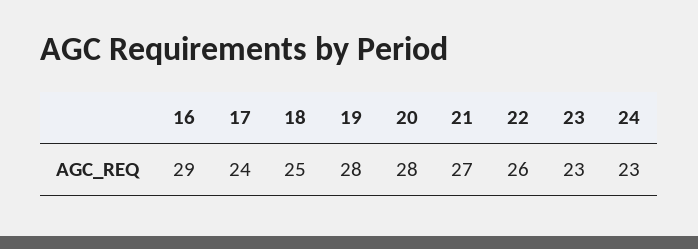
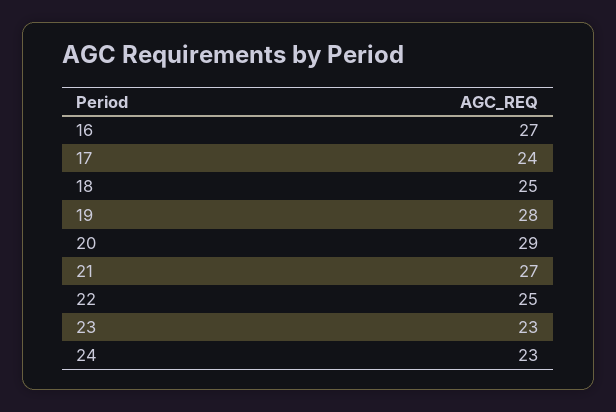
16: 29 -> 27
20: 28 -> 29
22: 26 -> 25

